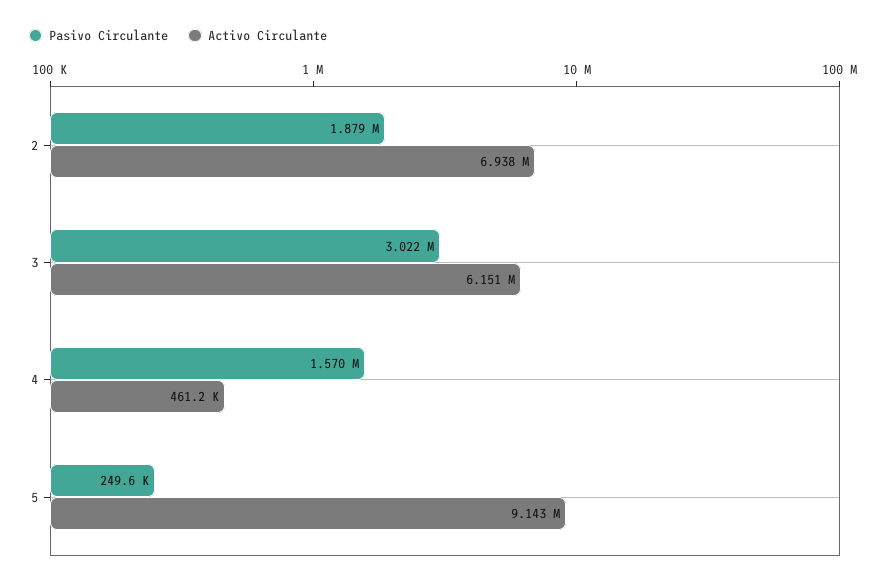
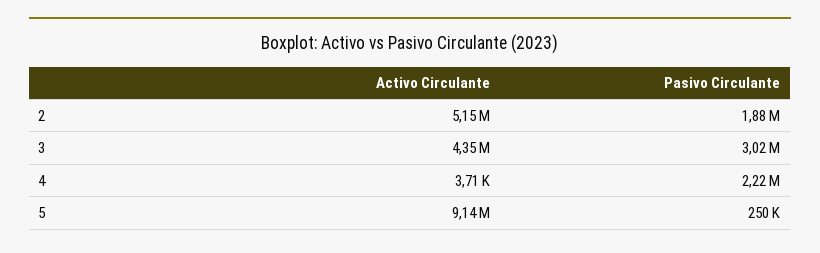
Activo Circulante, 2: 6938000 -> 5150000
Activo Circulante, 3: 6151000 -> 4350000
Pasivo Circulante, 4: 1570000 -> 2220000
Activo Circulante, 4: 461200 -> 3710

